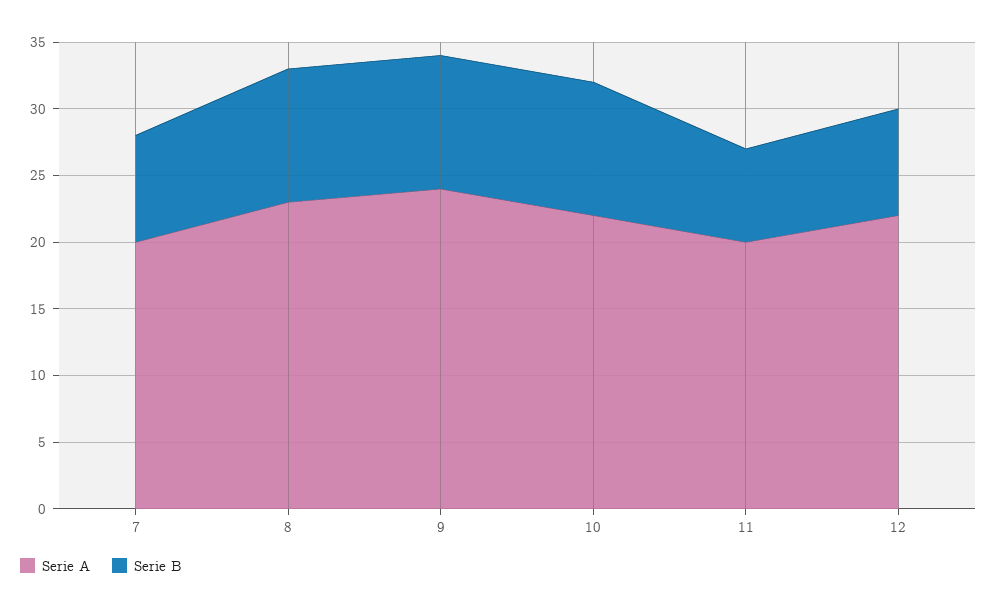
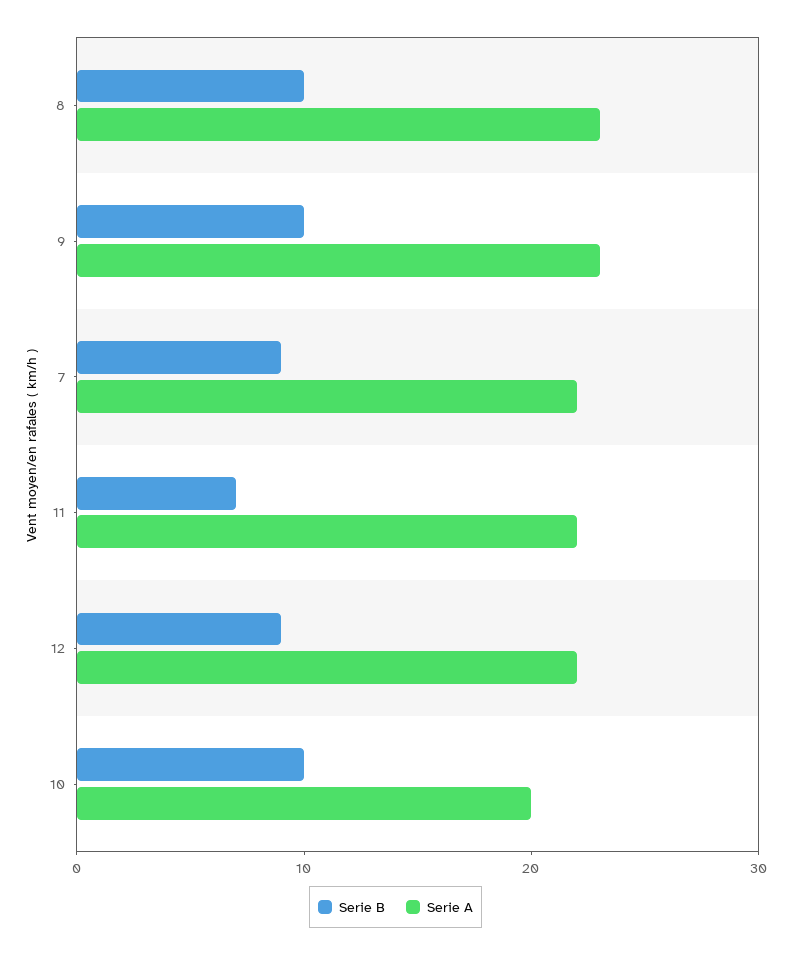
Serie A, 7: 20 -> 22
Serie B, 7: 8 -> 9
Serie A, 9: 24 -> 23
Serie A, 10: 22 -> 20
Serie A, 11: 20 -> 22
Serie B, 12: 8 -> 9

